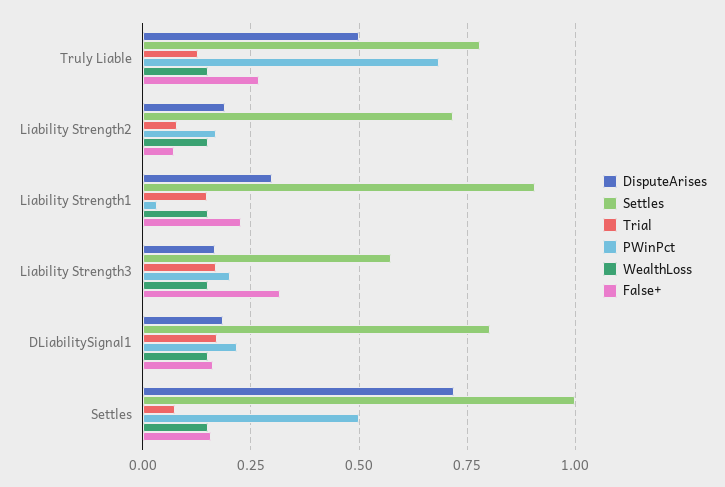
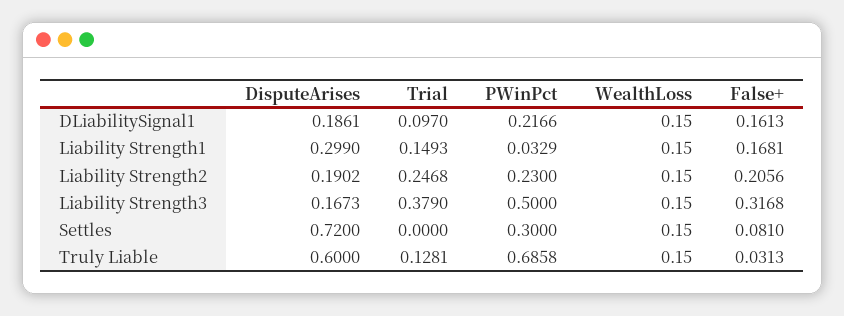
DisputeArises, Truly Liable: 0.5 -> 0.6
Settles, Truly Liable: 0.775 -> none
False+, Truly Liable: 0.275 -> 0.0313
Settles, Liability Strength2: 0.725 -> none
Trial, Liability Strength2: 0.075 -> 0.2468
PWinPct, Liability Strength2: 0.175 -> 0.23
False+, Liability Strength2: 0.075 -> 0.2056
Settles, Liability Strength1: 0.9 -> none
False+, Liability Strength1: 0.225 -> 0.1681
Settles, Liability Strength3: 0.575 -> none
Trial, Liability Strength3: 0.175 -> 0.379
PWinPct, Liability Strength3: 0.2 -> 0.5
Settles, DLiabilitySignal1: 0.8 -> none
Trial, DLiabilitySignal1: 0.175 -> 0.097
Settles, Settles: 1 -> none
Trial, Settles: 0.075 -> 0
PWinPct, Settles: 0.5 -> 0.3
False+, Settles: 0.15 -> 0.081

